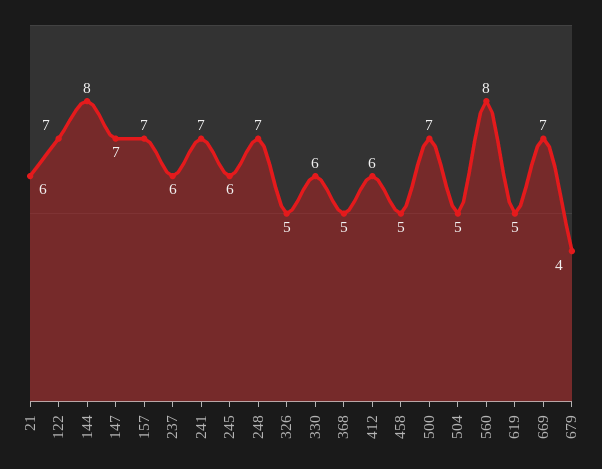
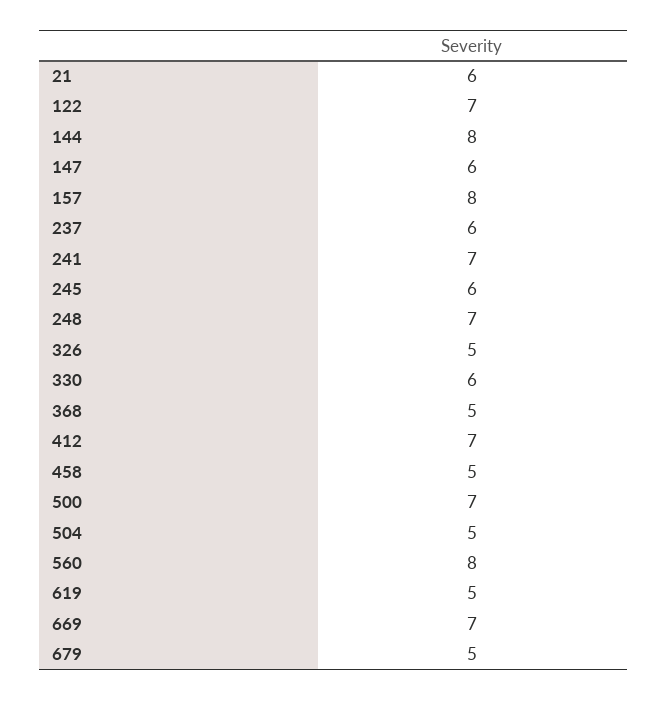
147: 7 -> 6
157: 7 -> 8
412: 6 -> 7
679: 4 -> 5

